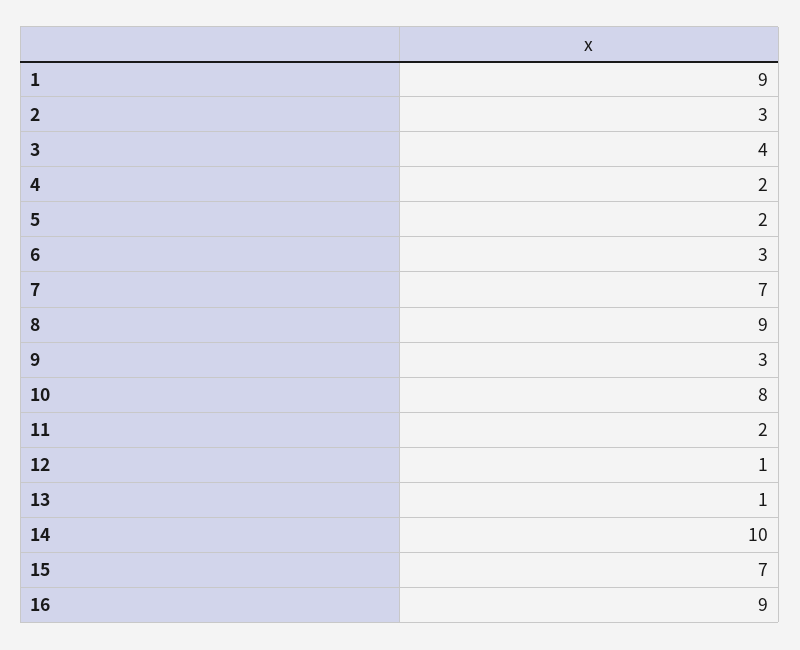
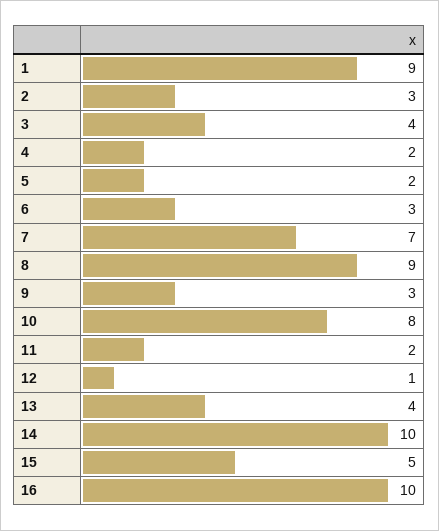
13: 1 -> 4
15: 7 -> 5
16: 9 -> 10

